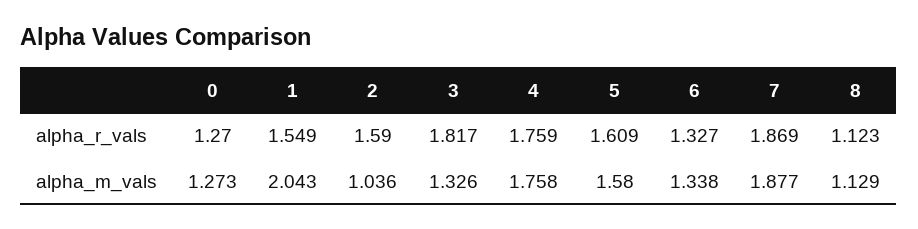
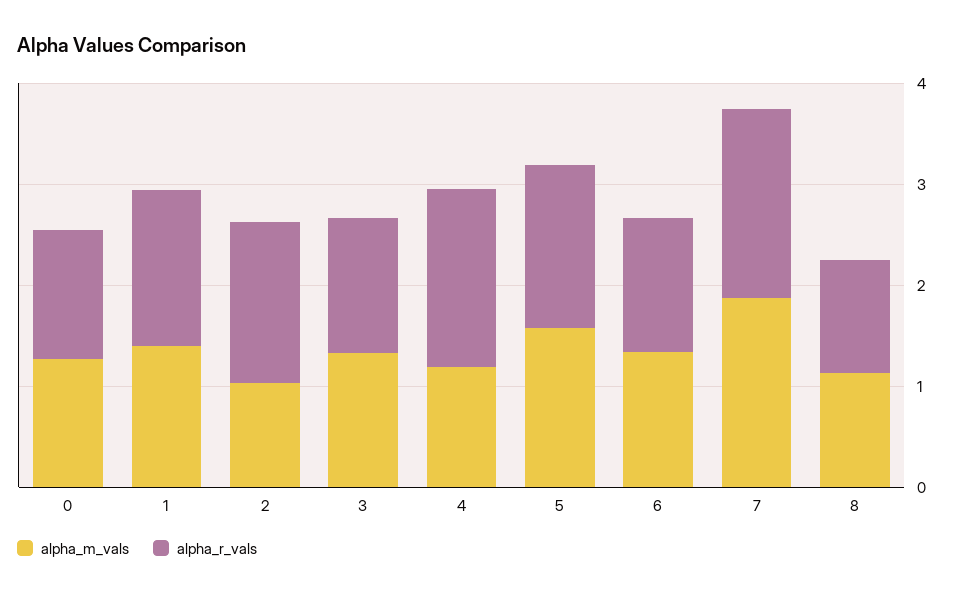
alpha_r_vals, 3: 1.817 -> 1.4
alpha_m_vals, 1: 2.043 -> 1.4
alpha_m_vals, 4: 1.758 -> 1.2

